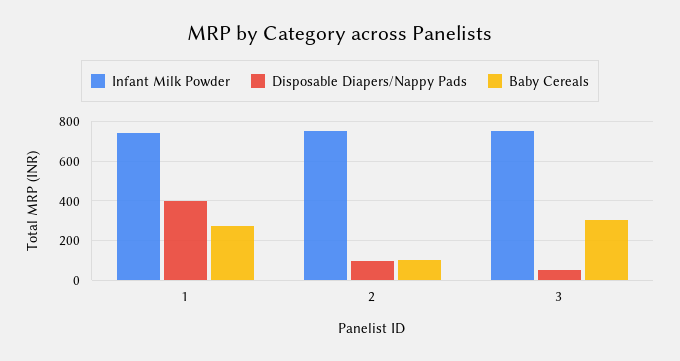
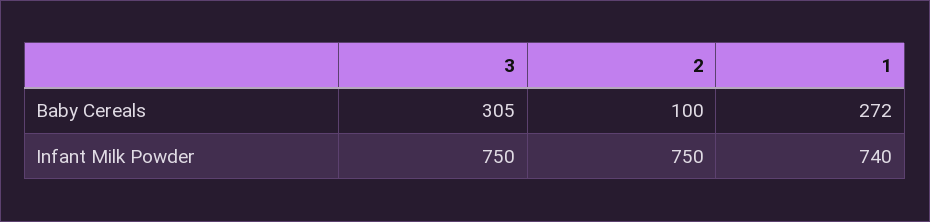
Disposable Diapers/Nappy Pads, 1: 400 -> none
Disposable Diapers/Nappy Pads, 2: 100 -> none
Disposable Diapers/Nappy Pads, 3: 50 -> none

